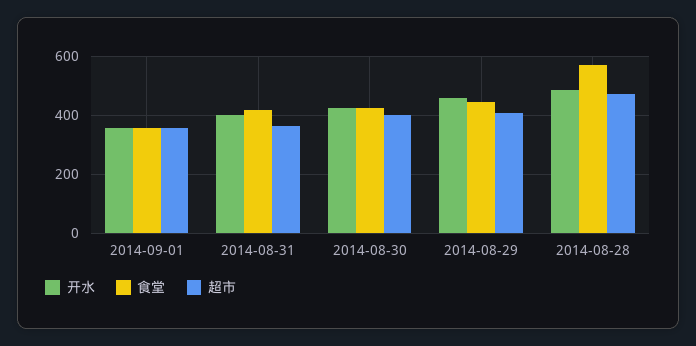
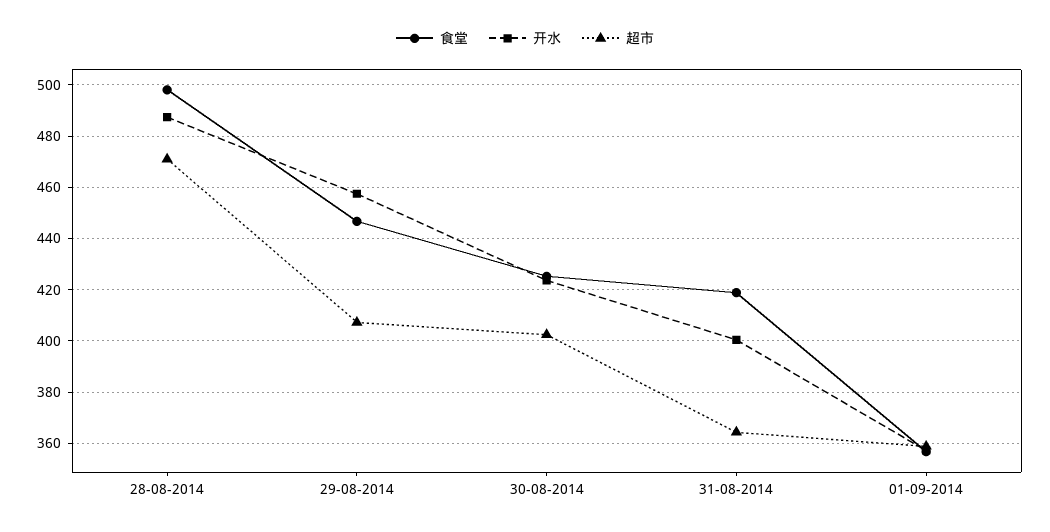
食堂, 2014-08-28: 575 -> 497.5

